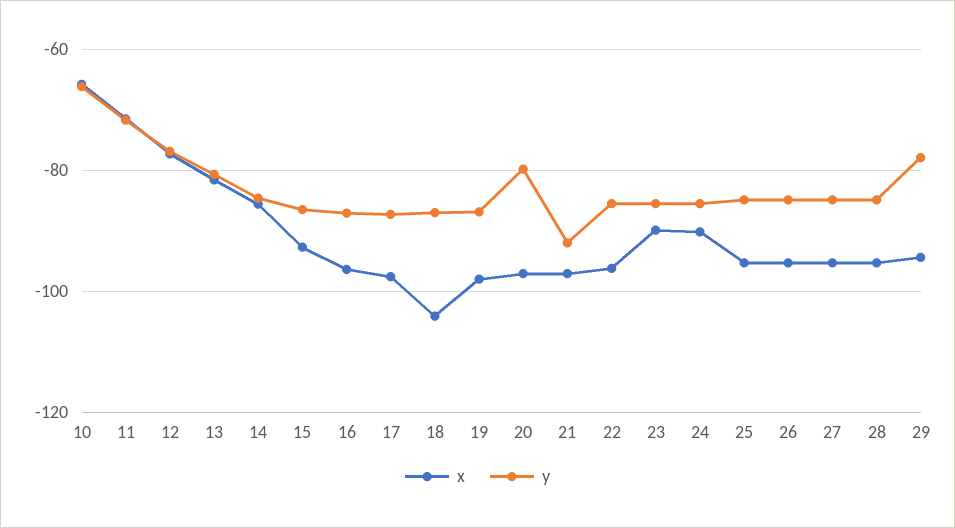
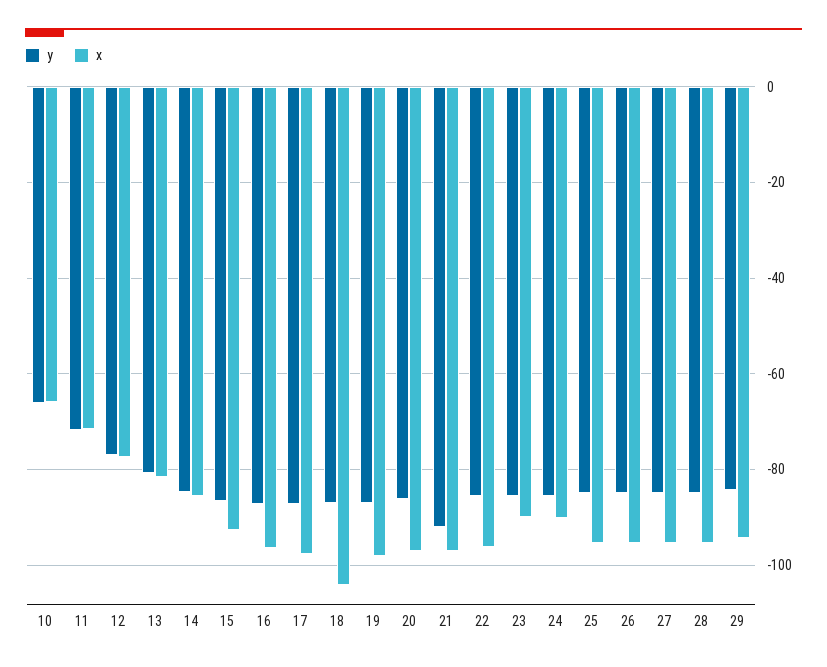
y, 20: -80 -> -86
y, 29: -78 -> -84

